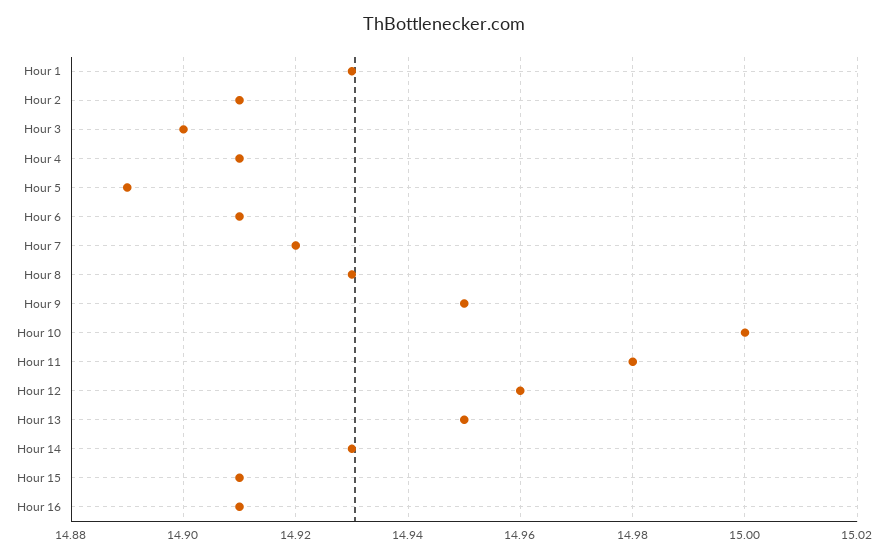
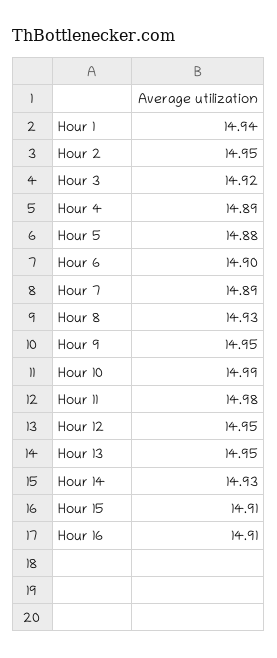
Hour 1: 14.93 -> 14.94
Hour 2: 14.91 -> 14.95
Hour 3: 14.9 -> 14.92
Hour 4: 14.91 -> 14.89
Hour 5: 14.89 -> 14.88
Hour 6: 14.91 -> 14.9
Hour 7: 14.92 -> 14.89
Hour 10: 15 -> 14.99
Hour 12: 14.96 -> 14.95

